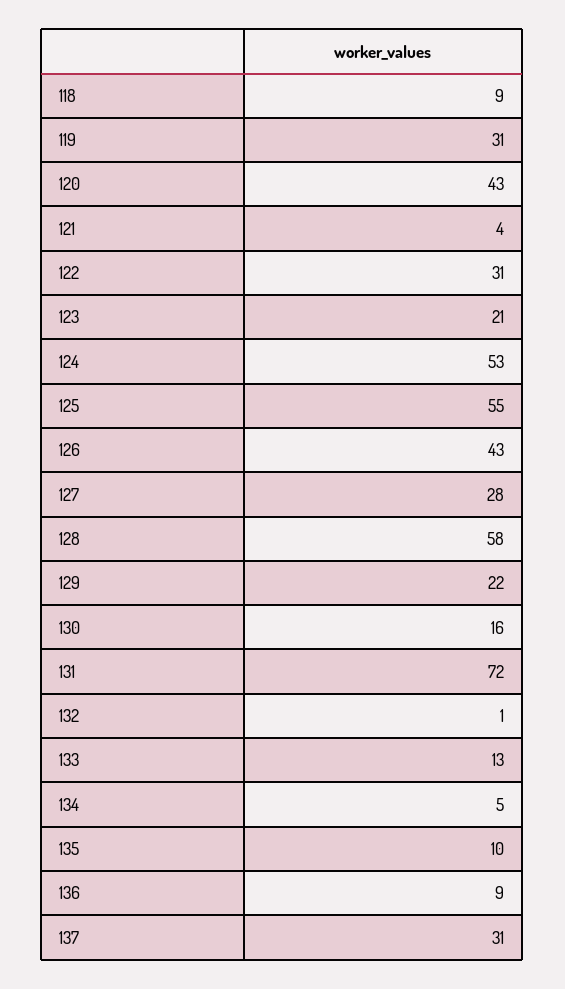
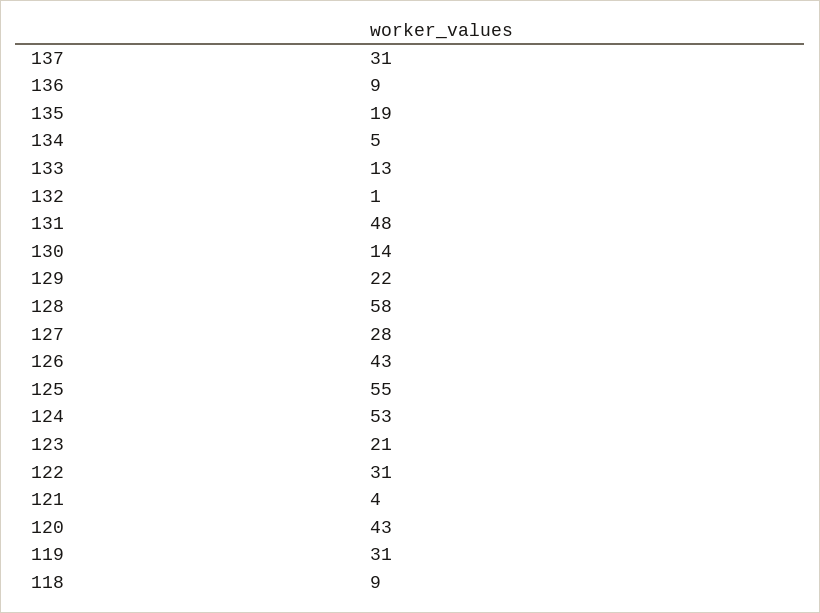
130: 16 -> 14
131: 72 -> 48
135: 10 -> 19

